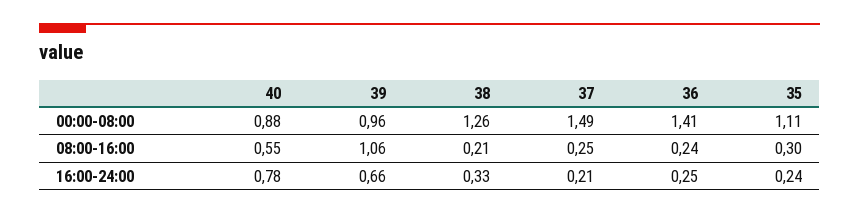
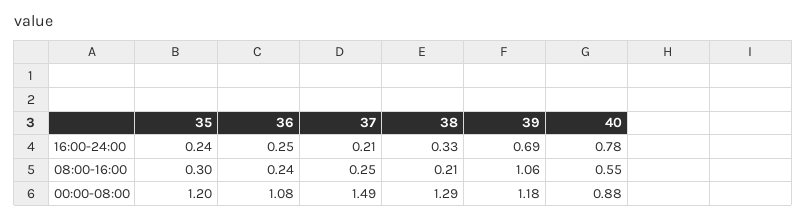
39, 00:00-08:00: 0.96 -> 1.18
38, 00:00-08:00: 1.26 -> 1.29
36, 00:00-08:00: 1.41 -> 1.08
35, 00:00-08:00: 1.11 -> 1.2
39, 16:00-24:00: 0.66 -> 0.69

